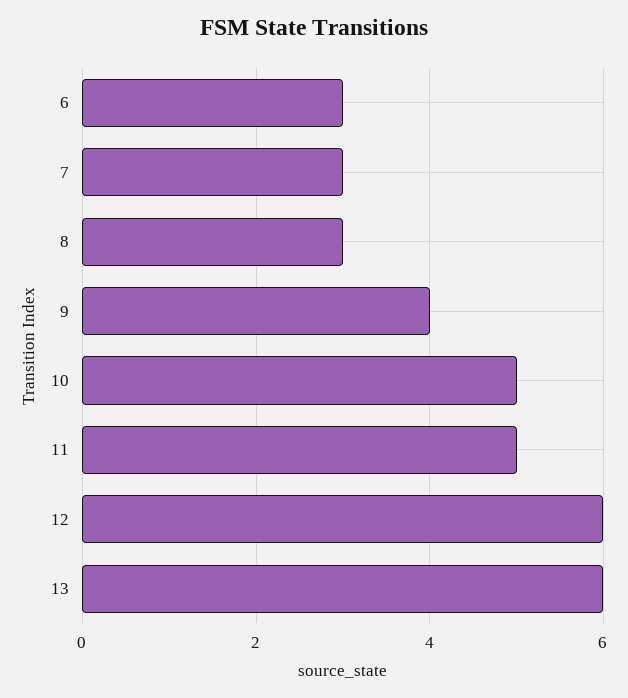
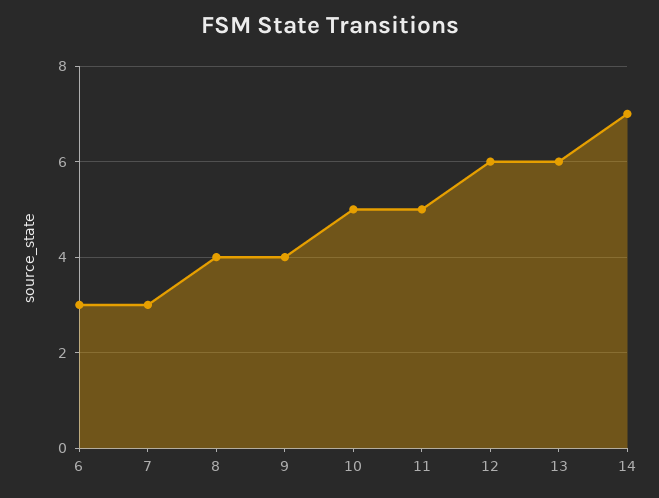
8: 3 -> 4
14: none -> 7

